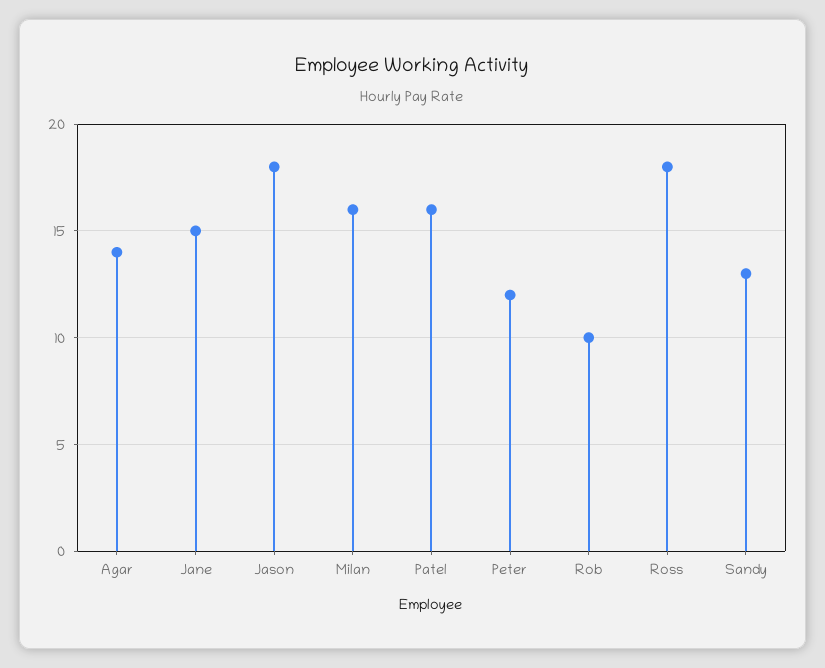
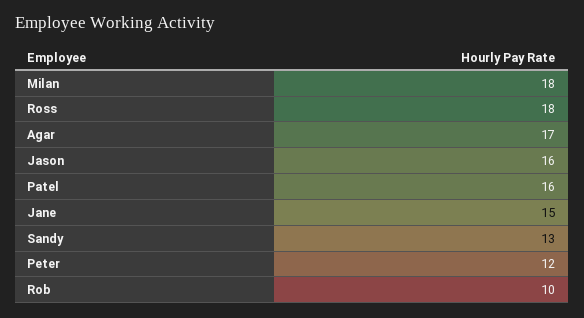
Agar: 14 -> 17
Jason: 18 -> 16
Milan: 16 -> 18

